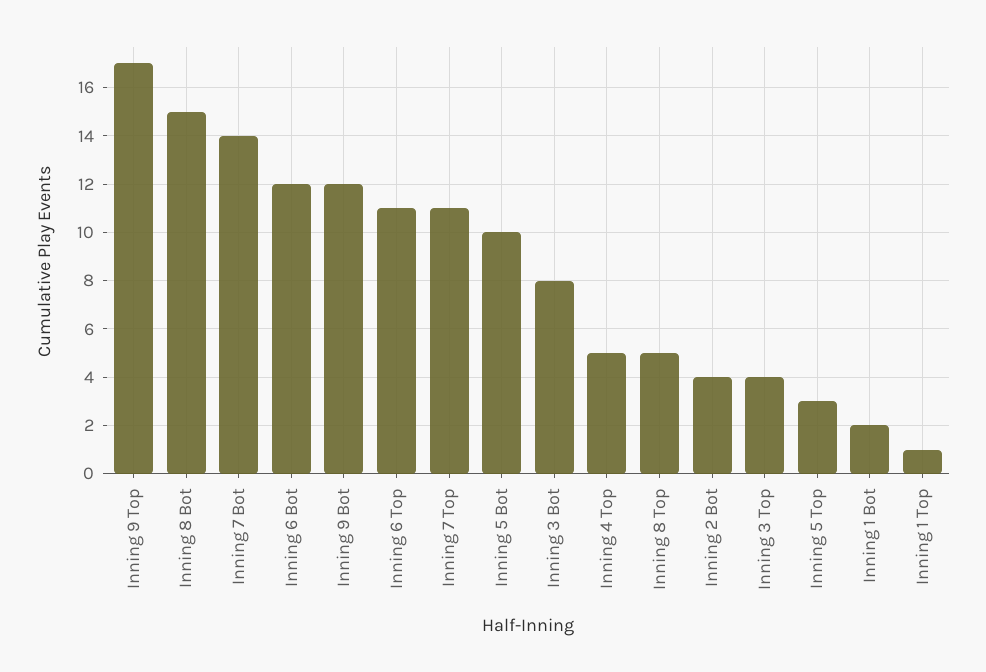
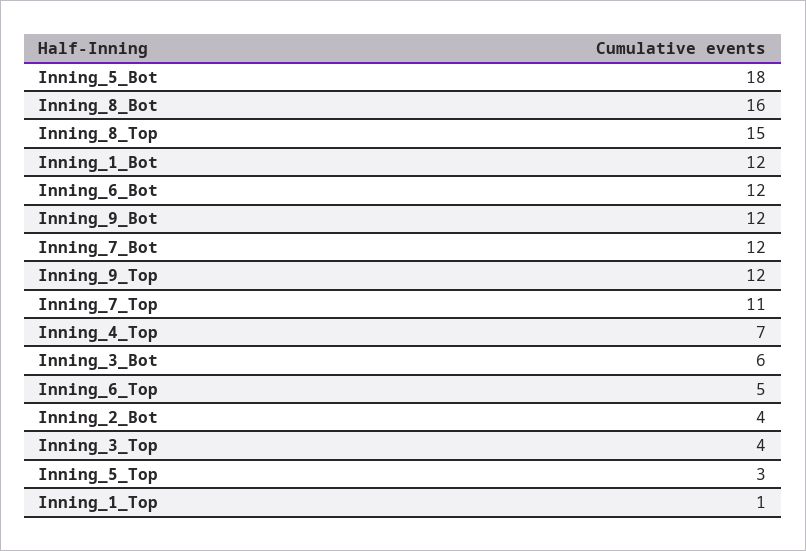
Inning 9 Top: 17 -> 12
Inning 8 Bot: 15 -> 16
Inning 7 Bot: 14 -> 12
Inning 6 Top: 11 -> 5
Inning 5 Bot: 10 -> 18
Inning 3 Bot: 8 -> 6
Inning 4 Top: 5 -> 7
Inning 8 Top: 5 -> 15
Inning 1 Bot: 2 -> 12

